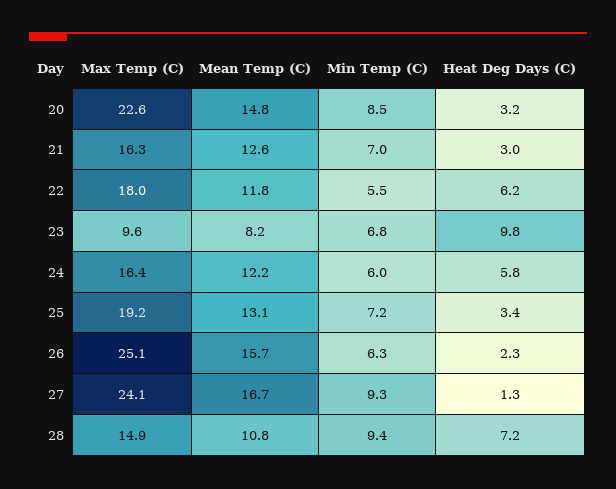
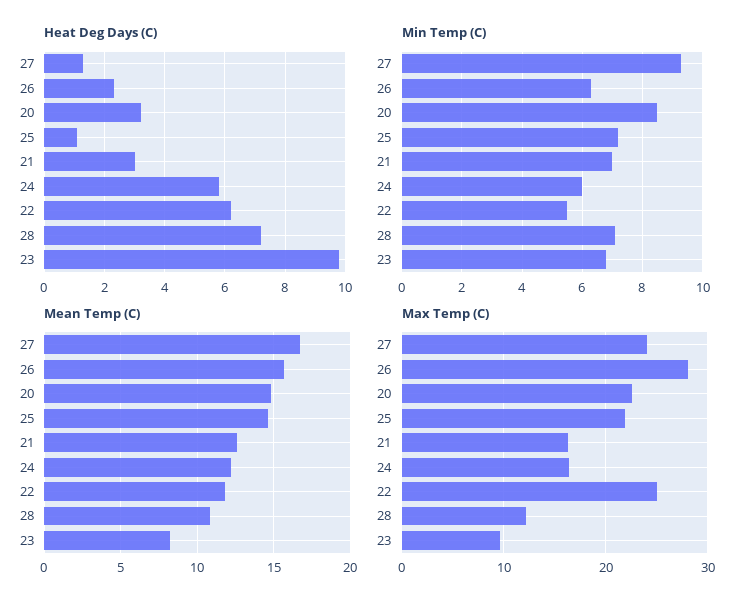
Max Temp (C), 22: 18 -> 25
Max Temp (C), 25: 19.2 -> 22
Mean Temp (C), 25: 13.1 -> 14.5
Heat Deg Days (C), 25: 3.4 -> 1
Max Temp (C), 26: 25.1 -> 28
Max Temp (C), 28: 14.9 -> 12
Min Temp (C), 28: 9.4 -> 7

